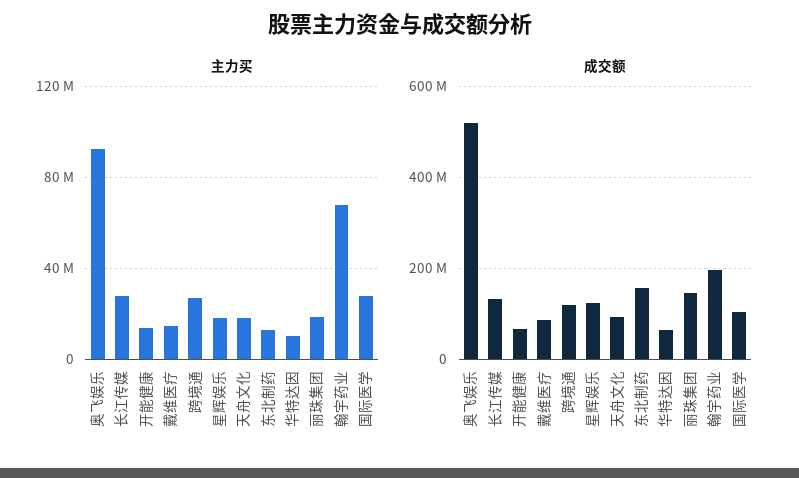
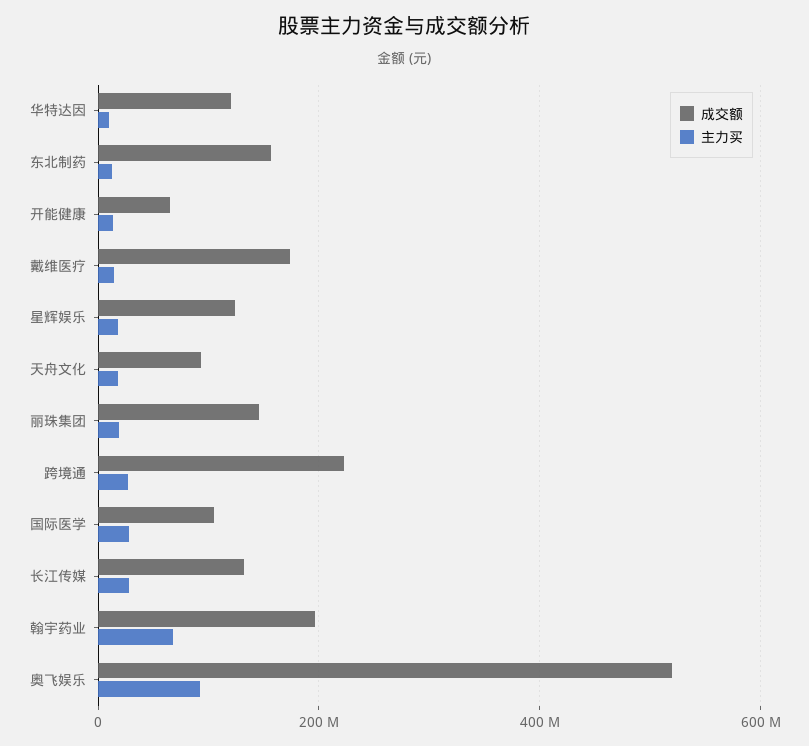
成交额, 戴维医疗: 80000000 -> 180000000
成交额, 跨境通: 120000000 -> 220000000
成交额, 华特达因: 60000000 -> 120000000

